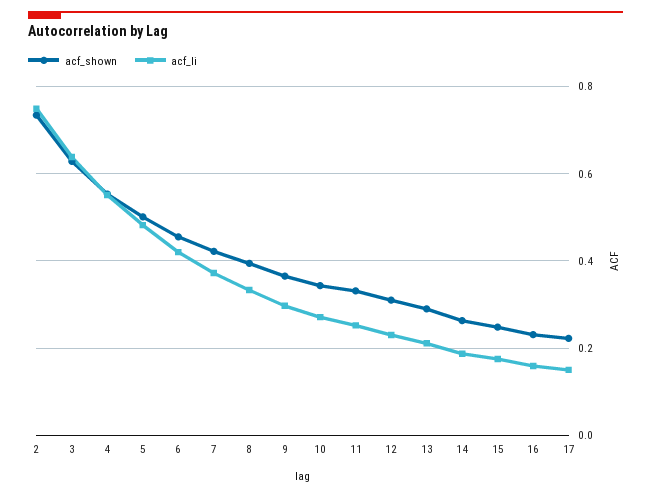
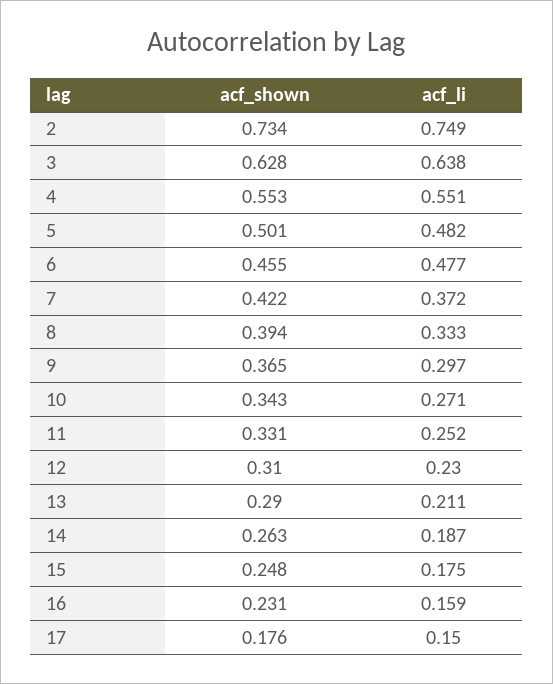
acf_li, 6: 0.42 -> 0.477
acf_shown, 17: 0.22 -> 0.176

